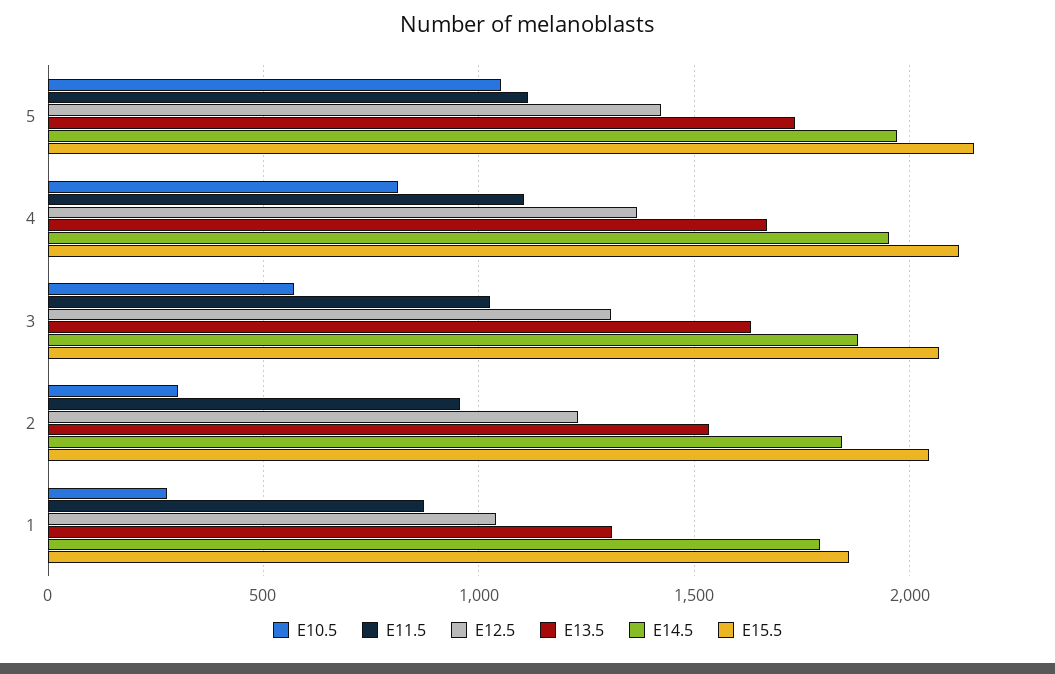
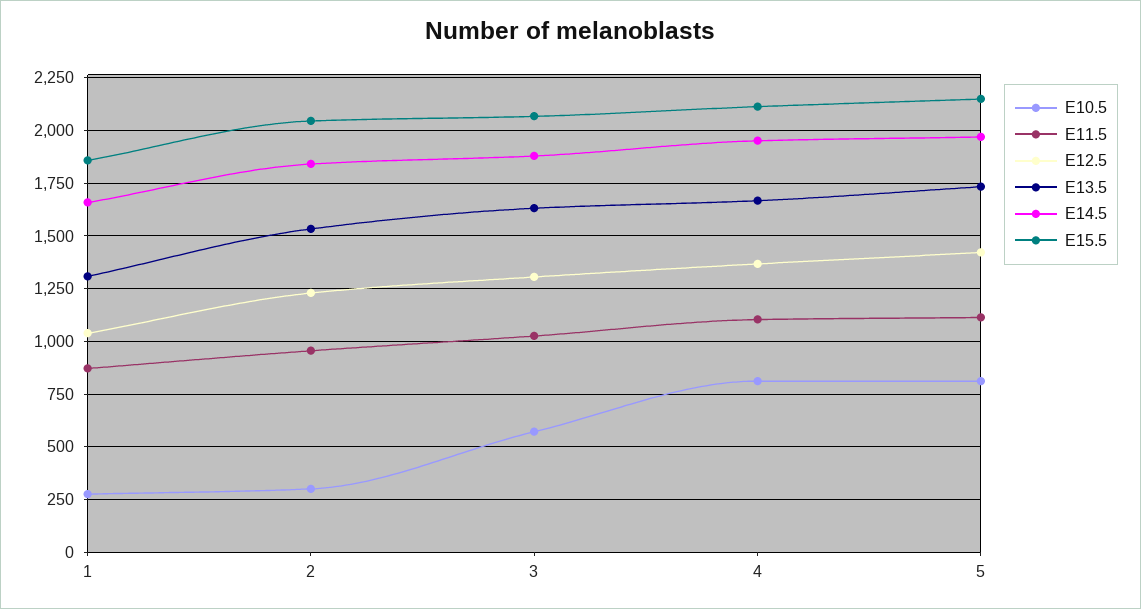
E10.5, 5: 1050 -> 800
E14.5, 1: 1800 -> 1650

